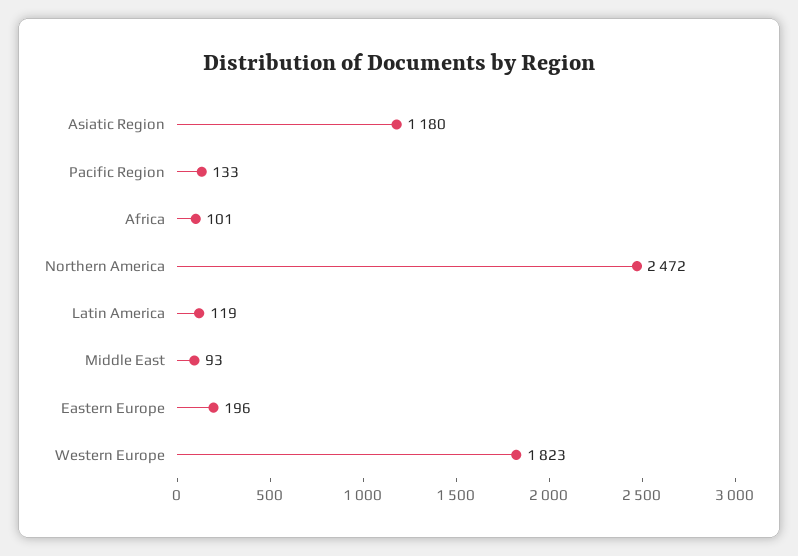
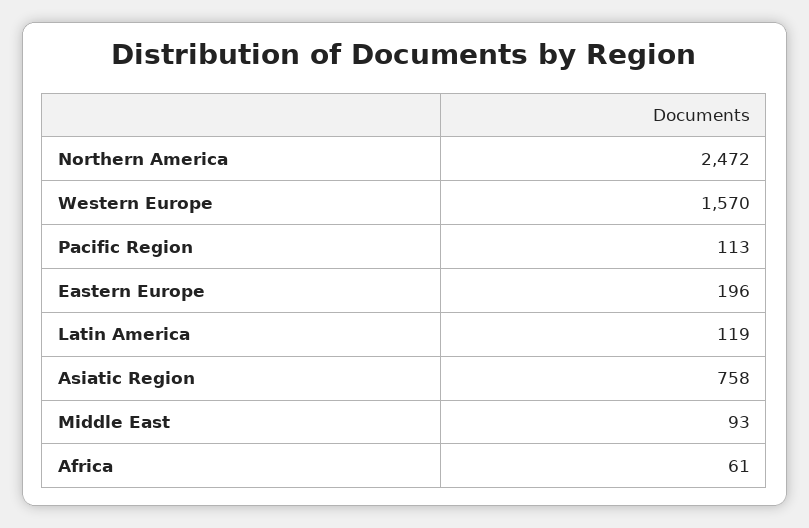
Asiatic Region: 1180 -> 758
Pacific Region: 133 -> 113
Africa: 101 -> 61
Western Europe: 1823 -> 1570

